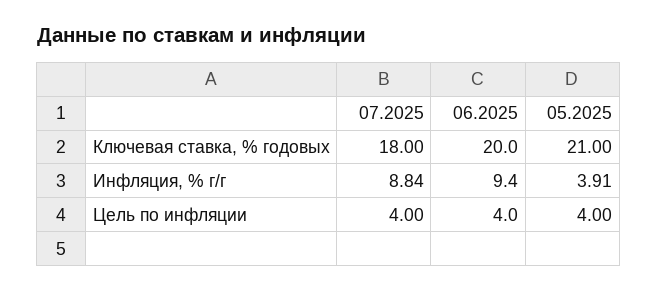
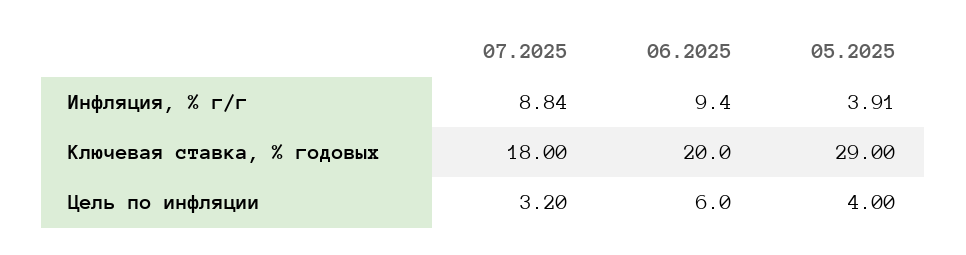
05.2025, Ключевая ставка, % годовых: 21 -> 29
07.2025, Цель по инфляции: 4 -> 3.2
06.2025, Цель по инфляции: 4 -> 6

